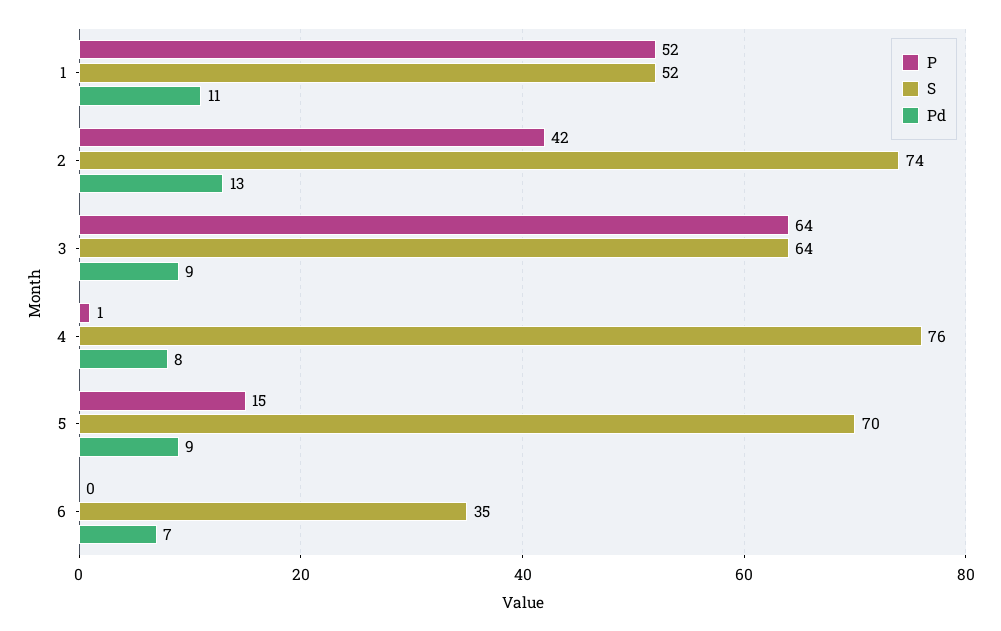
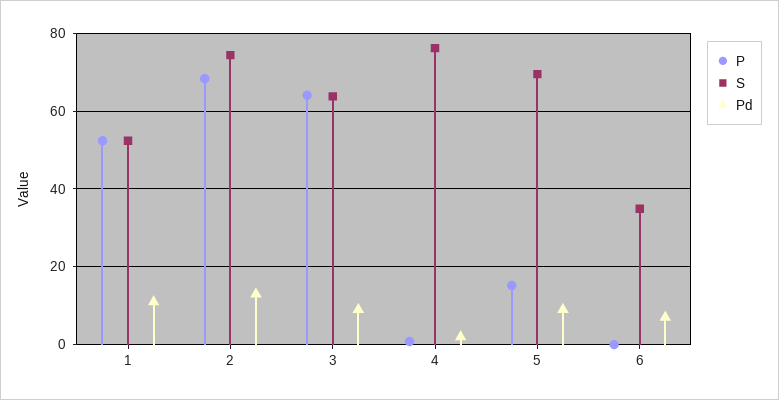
P, 2: 42 -> 68
Pd, 4: 8 -> 2

